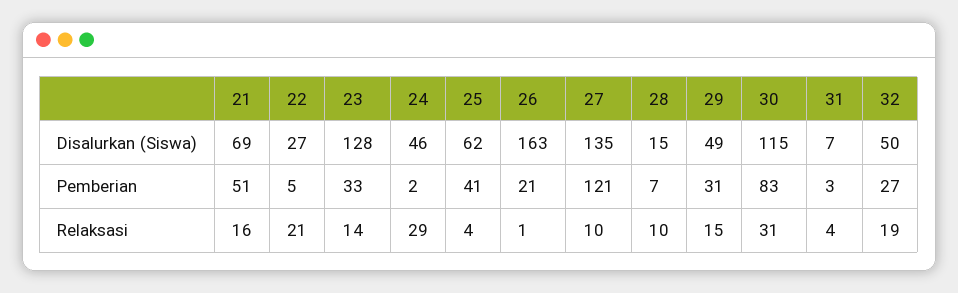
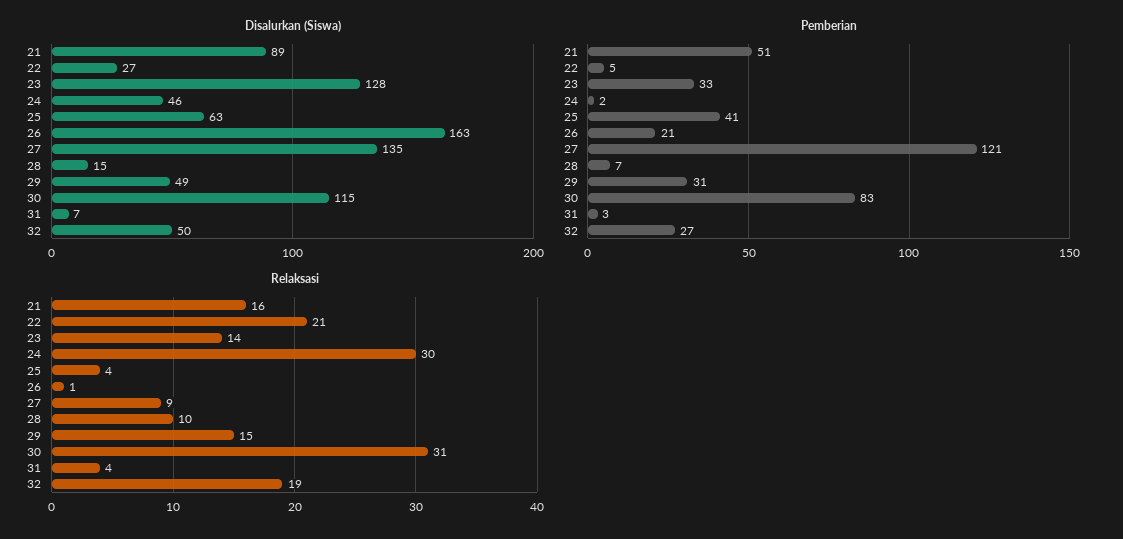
Disalurkan (Siswa), 21: 69 -> 89
Disalurkan (Siswa), 25: 62 -> 63
Relaksasi, 24: 29 -> 30
Relaksasi, 27: 10 -> 9

